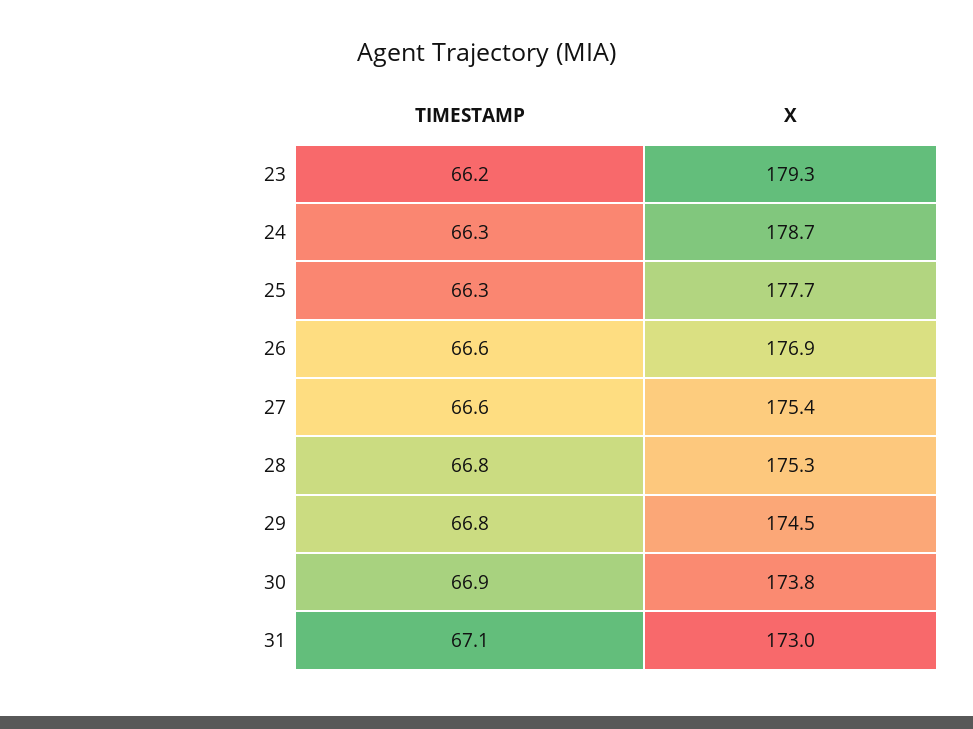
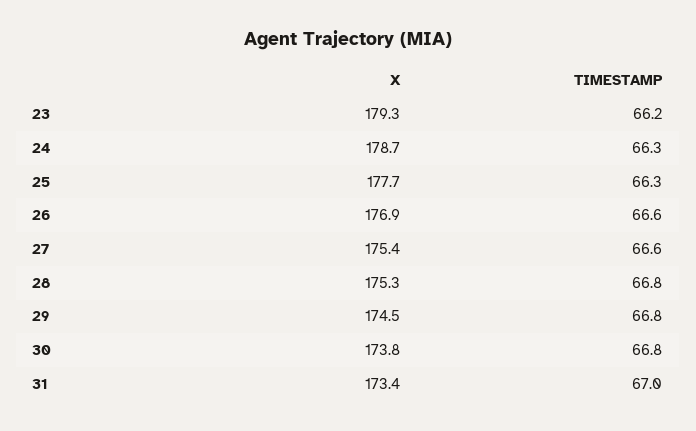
TIMESTAMP, 30: 66.9 -> 66.8
TIMESTAMP, 31: 67.1 -> 67
X, 31: 173 -> 173.4

